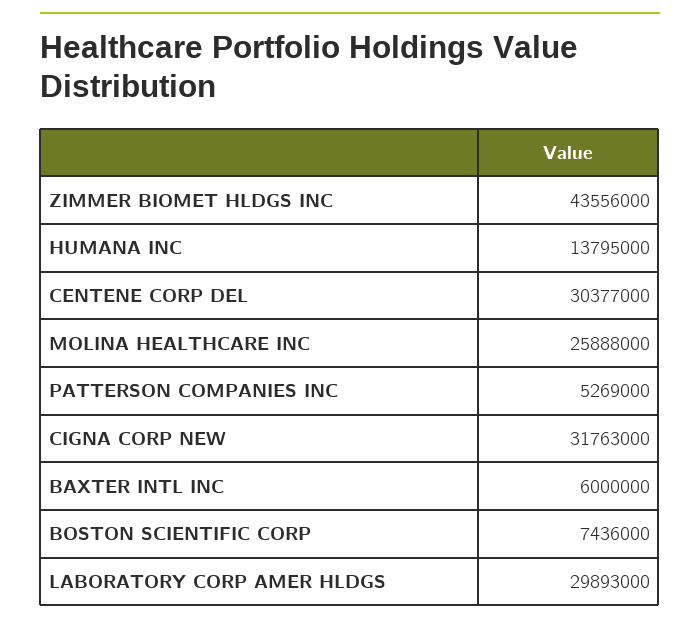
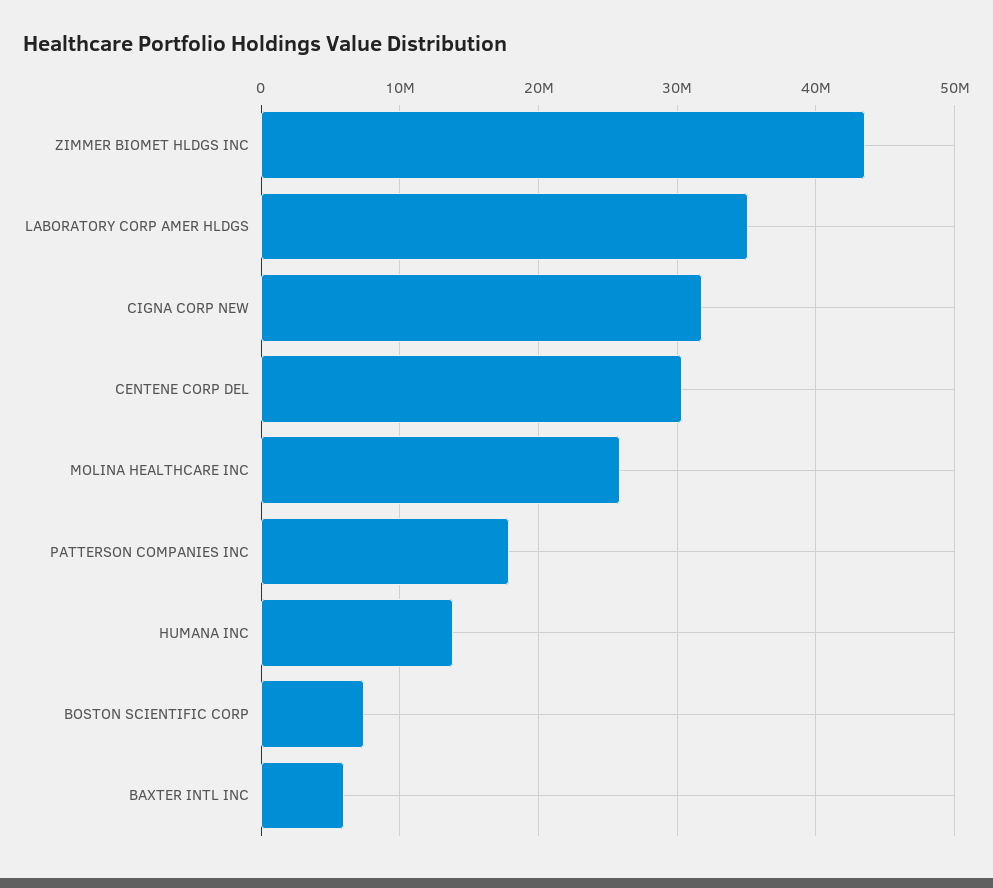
PATTERSON COMPANIES INC: 5269000 -> 18000000
LABORATORY CORP AMER HLDGS: 29893000 -> 35000000

